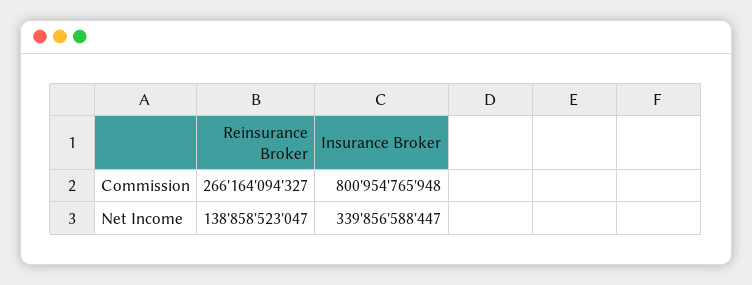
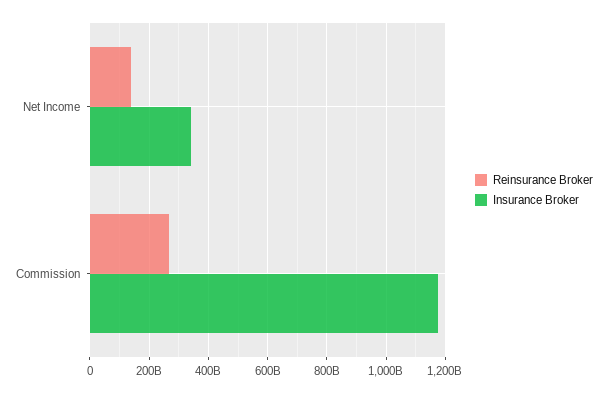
Insurance Broker, Commission: 800954765948 -> 1175000000000

